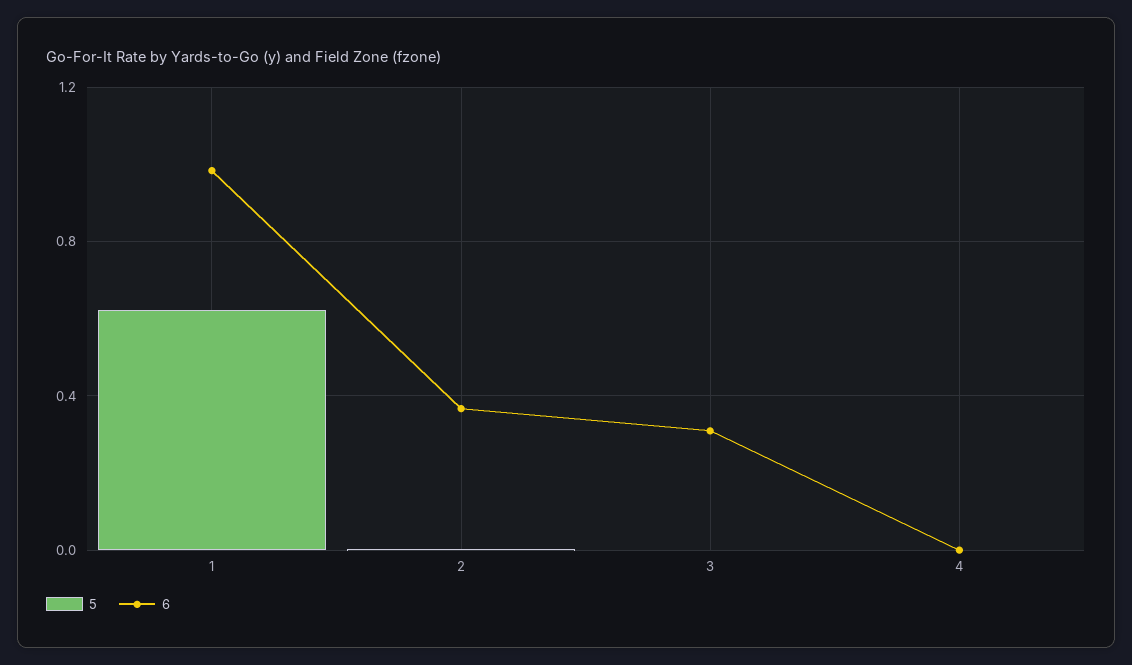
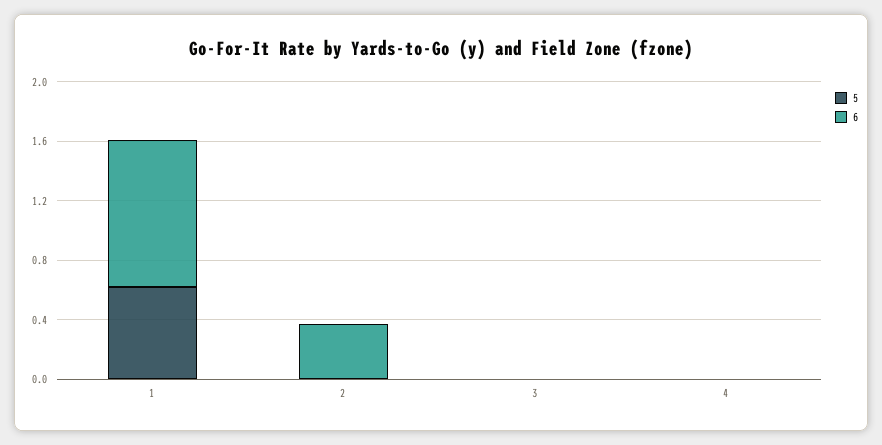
6, 3: 0.3 -> 0

